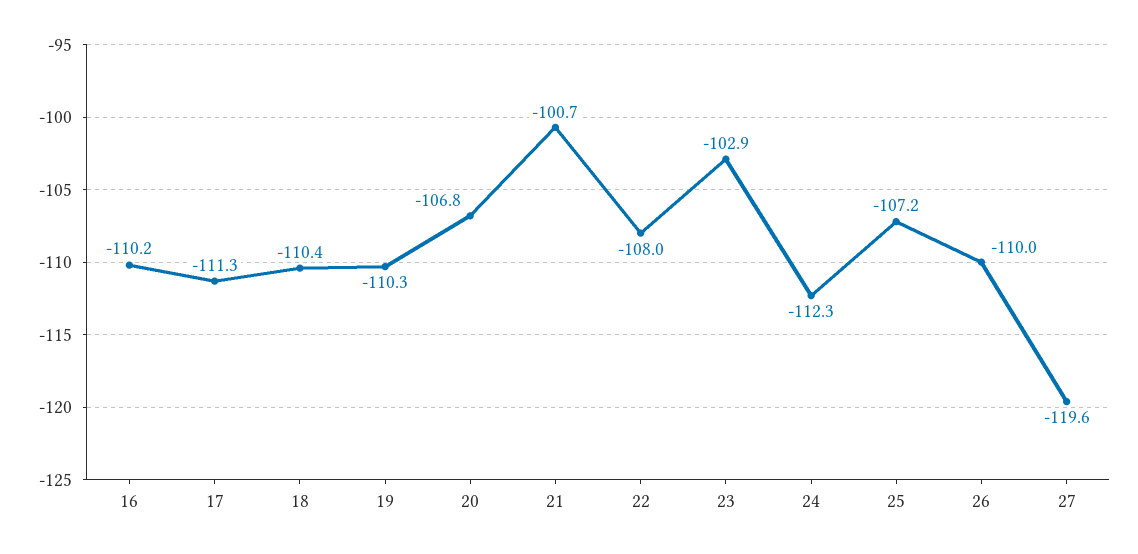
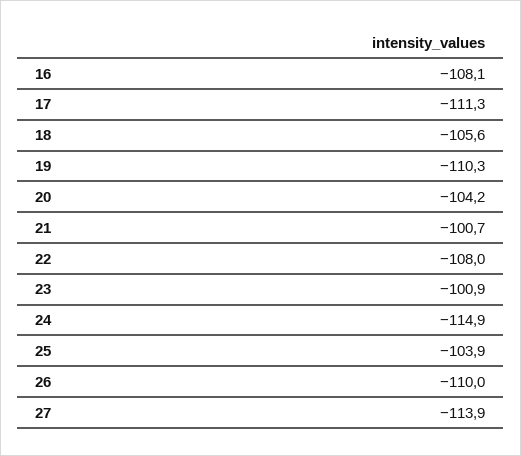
16: -110.2 -> -108.1
18: -110.4 -> -105.6
20: -106.8 -> -104.2
23: -102.9 -> -100.9
24: -112.3 -> -114.9
25: -107.2 -> -103.9
27: -119.6 -> -113.9

